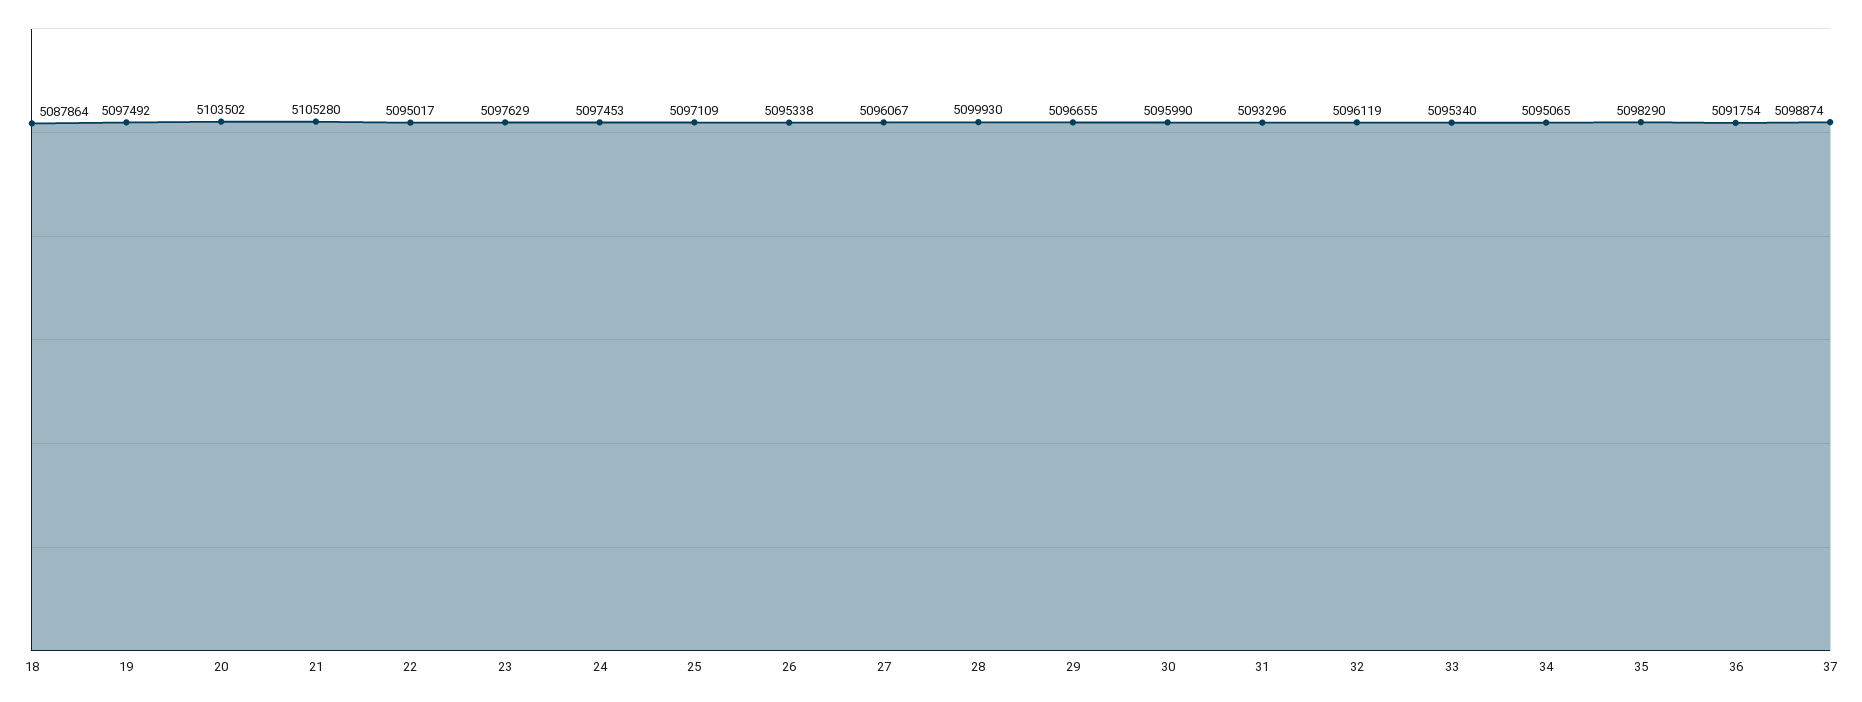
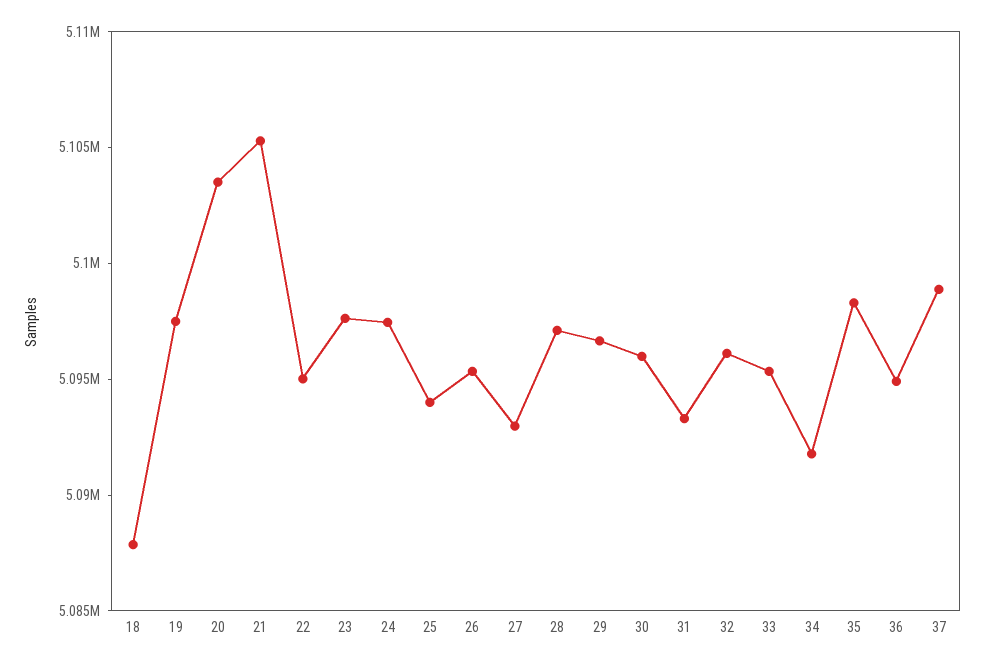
25: 5097109 -> 5094000
27: 5096067 -> 5093000
28: 5099930 -> 5097000
34: 5095065 -> 5092000
36: 5091754 -> 5095000

